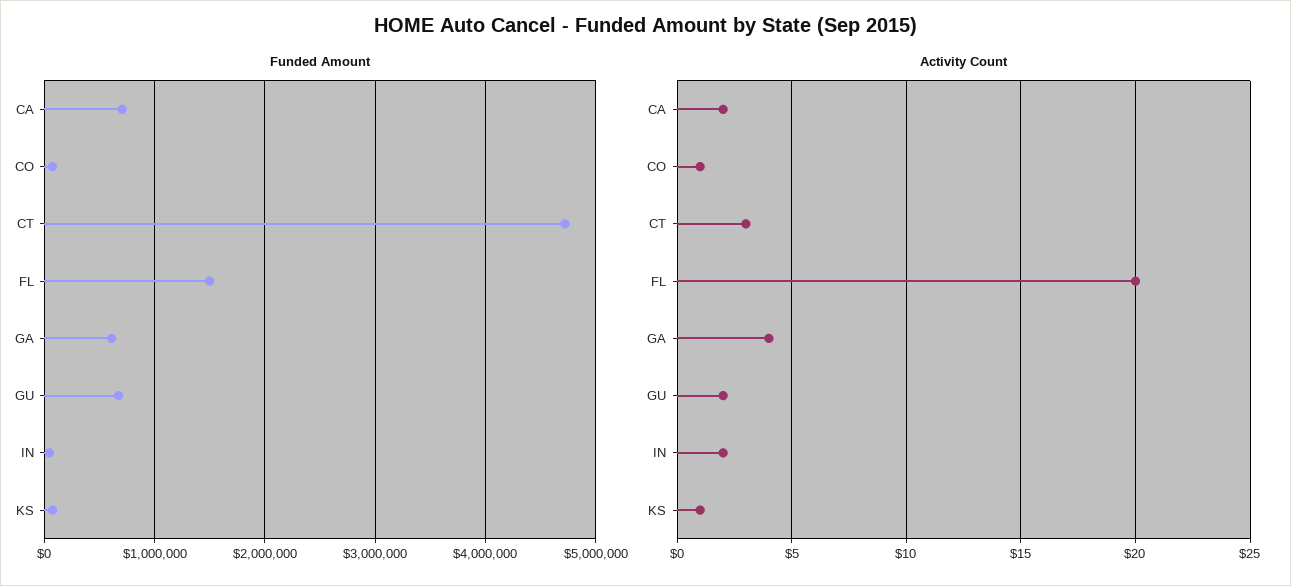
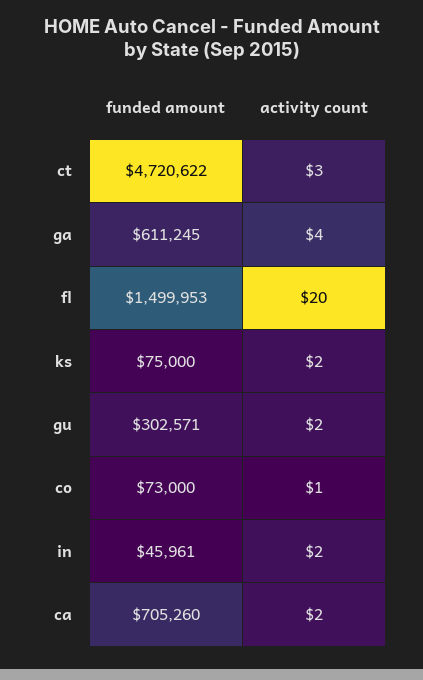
Funded Amount, GU: 700000 -> 302571
Activity Count, KS: 1 -> 2

